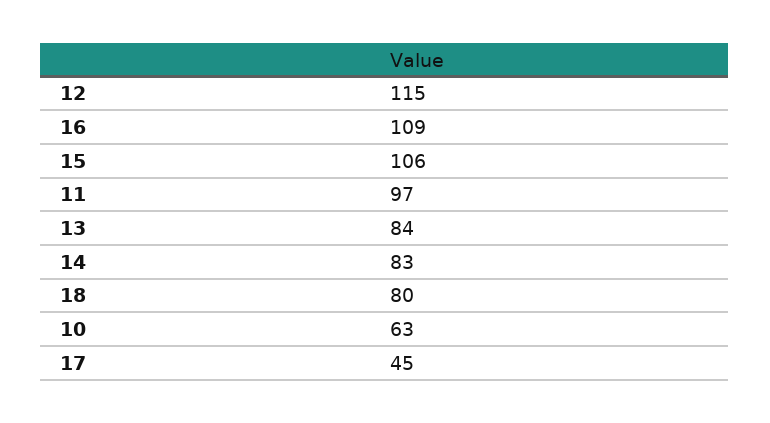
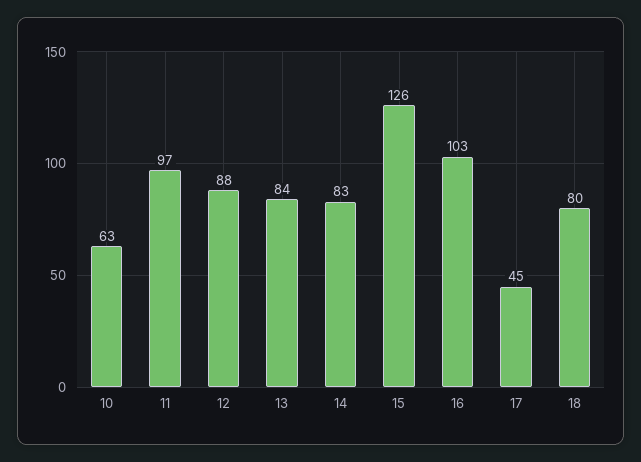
12: 115 -> 88
16: 109 -> 103
15: 106 -> 126

